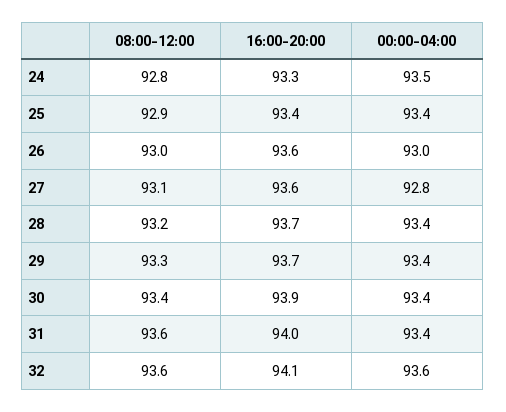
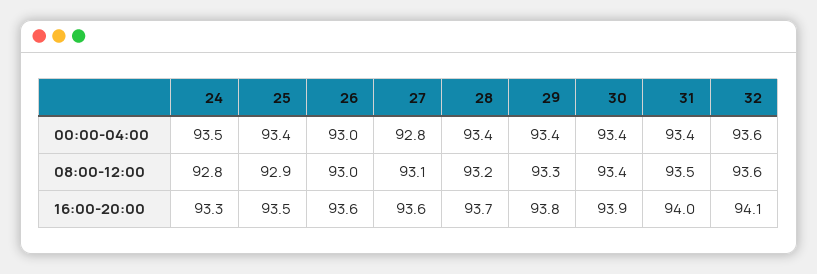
16:00-20:00, 25: 93.4 -> 93.5
16:00-20:00, 29: 93.7 -> 93.8
08:00-12:00, 31: 93.6 -> 93.5

